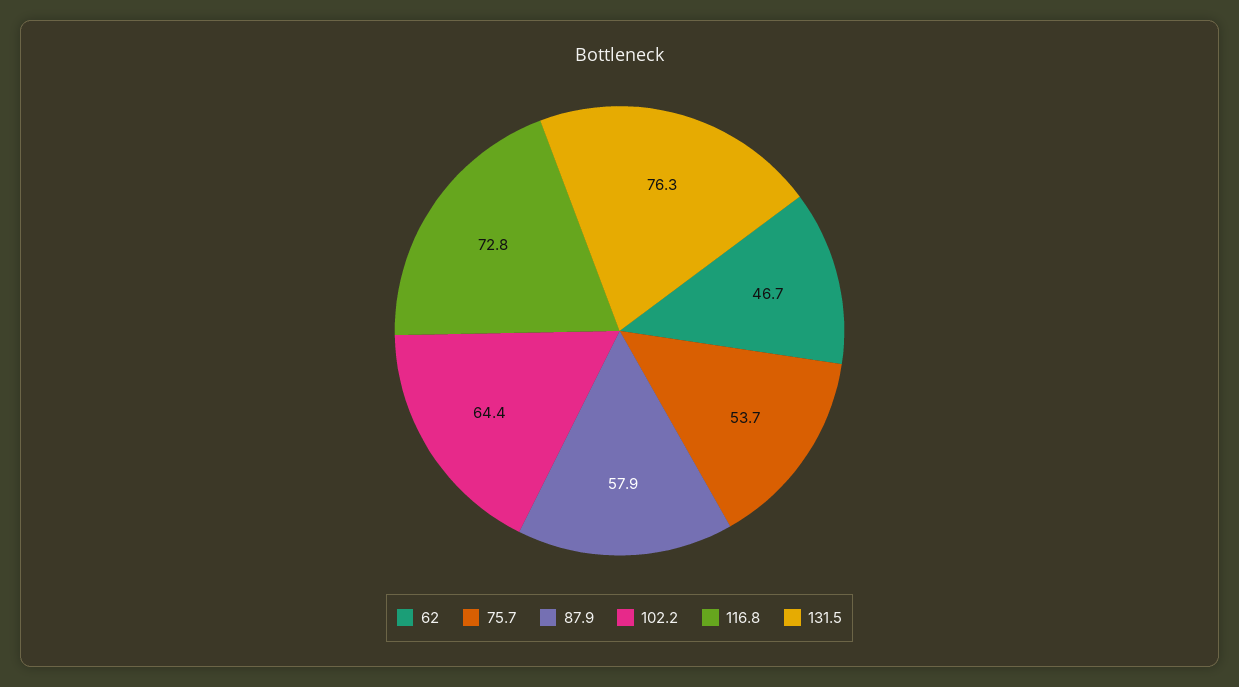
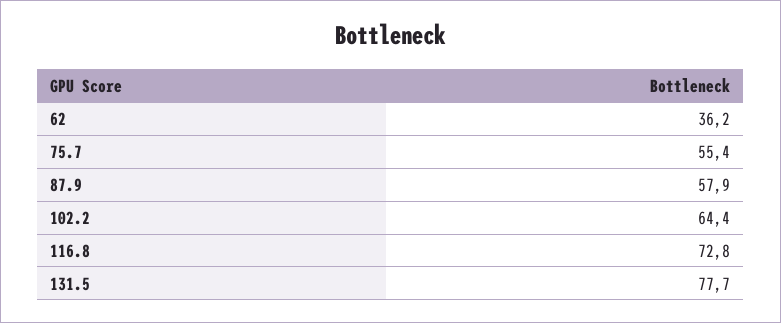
62: 46.7 -> 36.2
75.7: 53.7 -> 55.4
131.5: 76.3 -> 77.7

